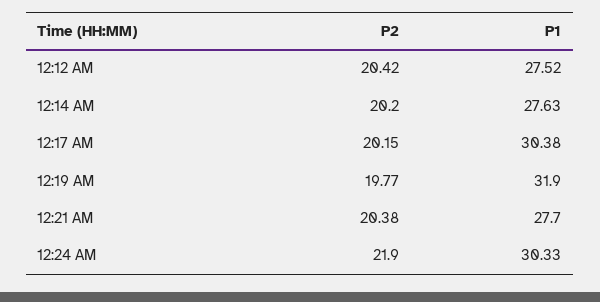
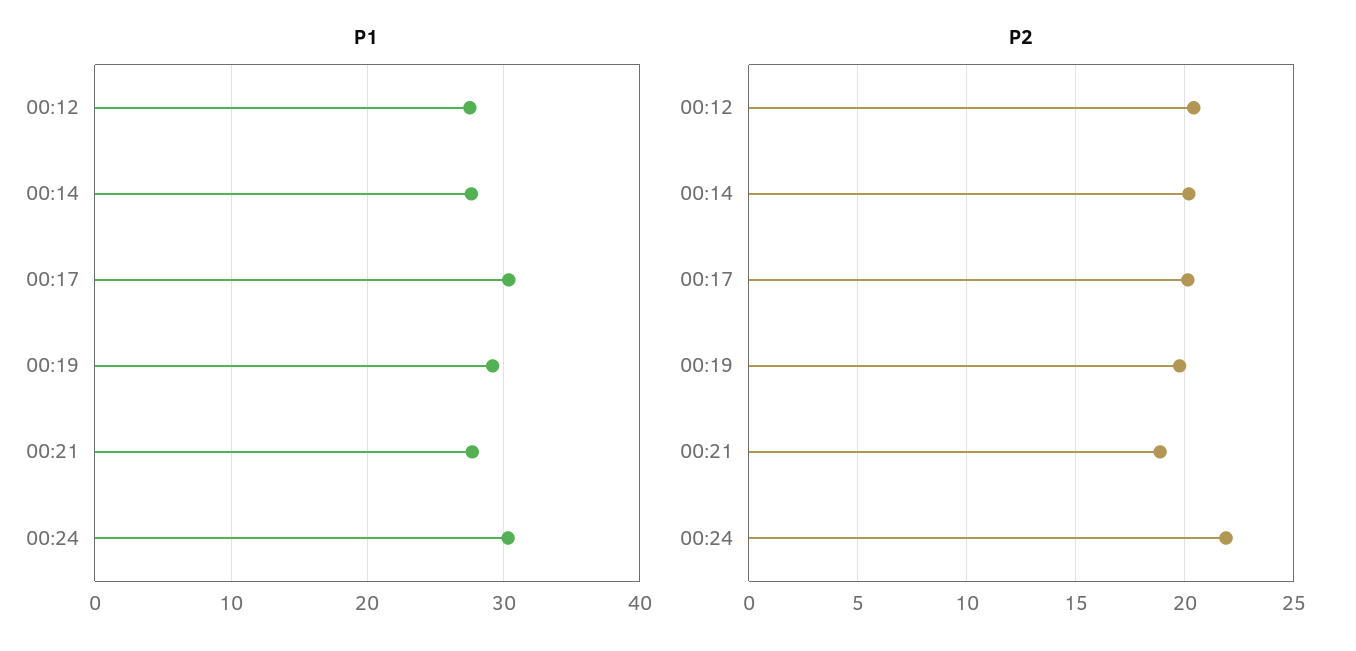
P1, 12:19 AM: 31.9 -> 29
P2, 12:21 AM: 20.38 -> 19

